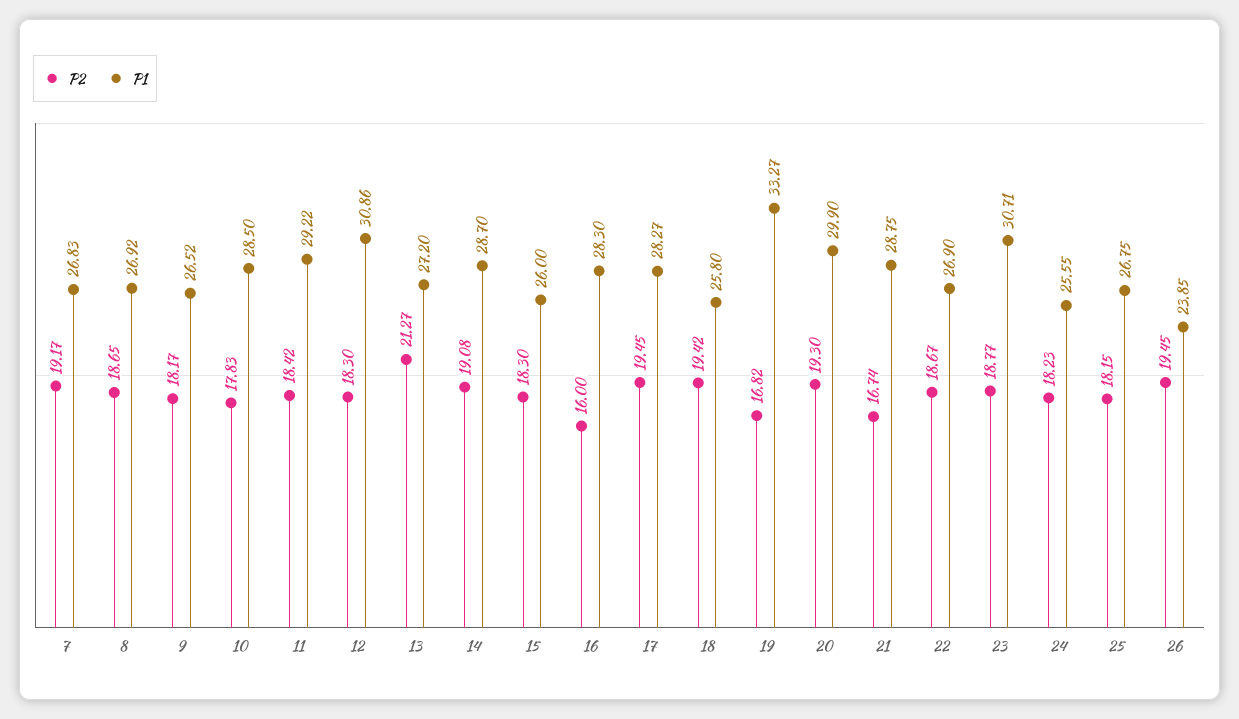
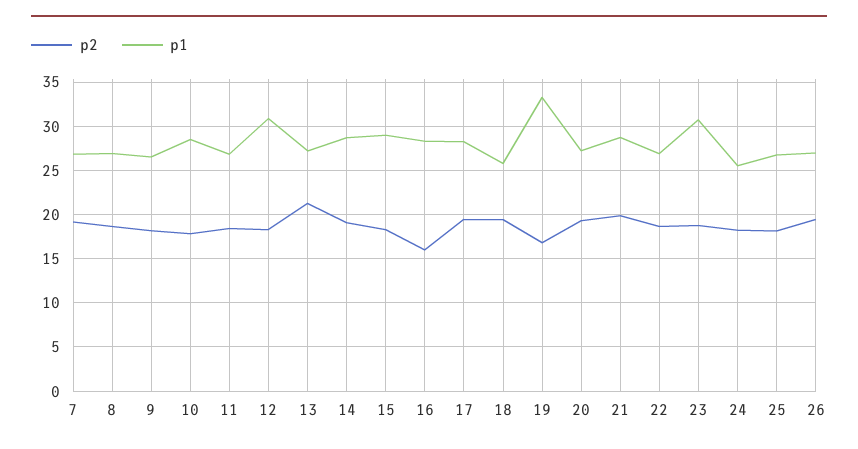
P1, 11: 29.22 -> 27
P1, 15: 26 -> 29
P1, 20: 29.9 -> 27
P2, 21: 16.74 -> 20
P1, 26: 23.85 -> 27

